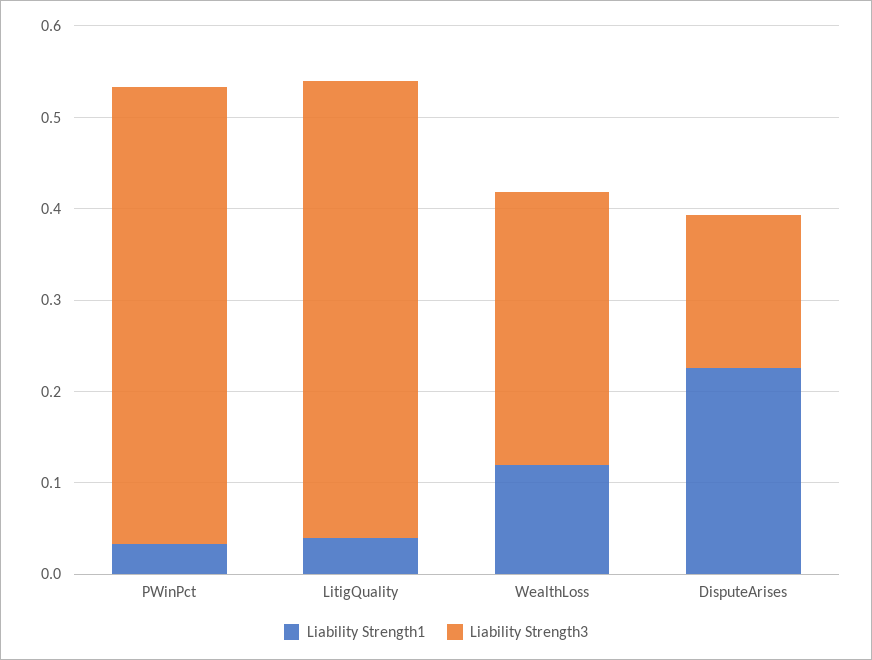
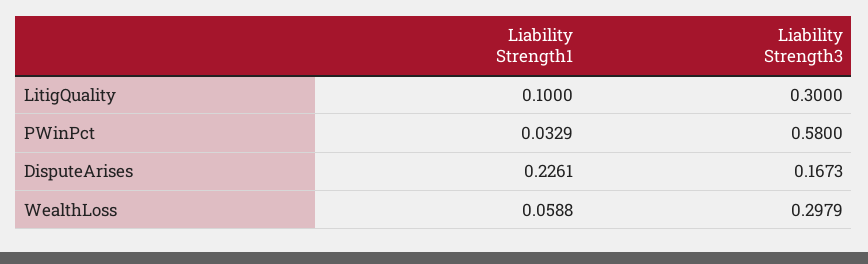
Liability Strength3, PWinPct: 0.5 -> 0.58
Liability Strength1, LitigQuality: 0.04 -> 0.1
Liability Strength3, LitigQuality: 0.5 -> 0.3
Liability Strength1, WealthLoss: 0.12 -> 0.0588

